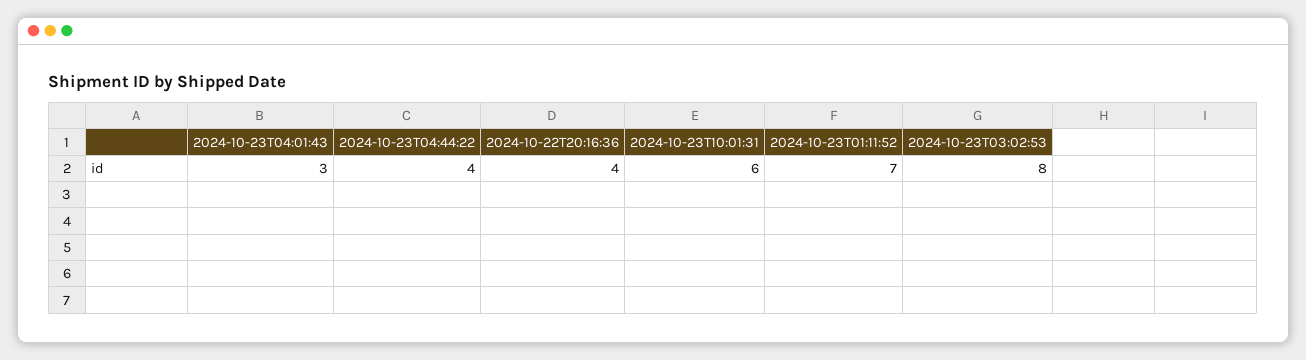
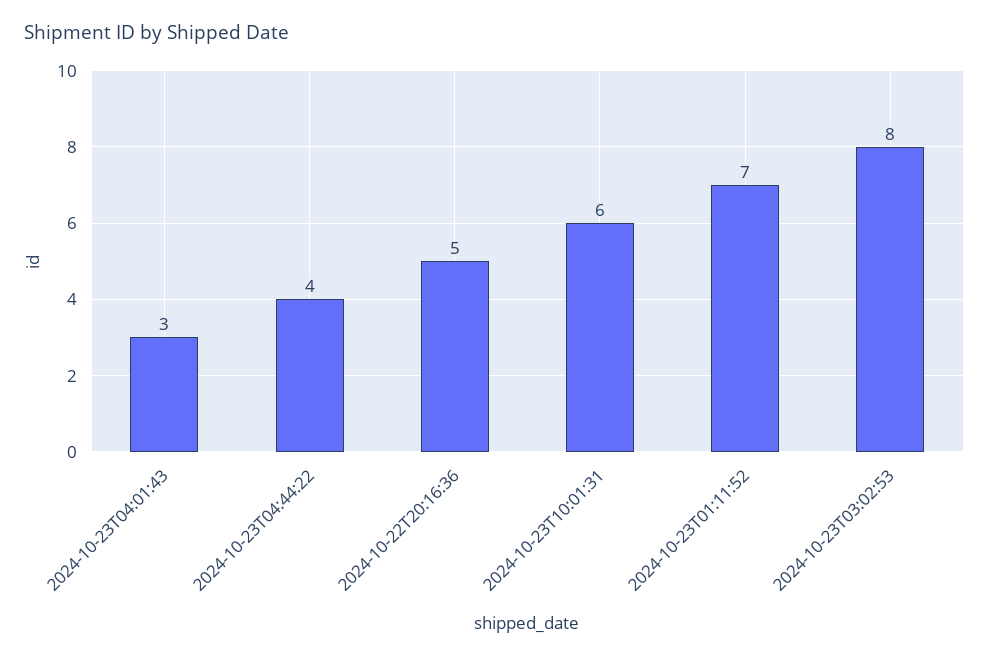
2024-10-22T20:16:36: 4 -> 5

